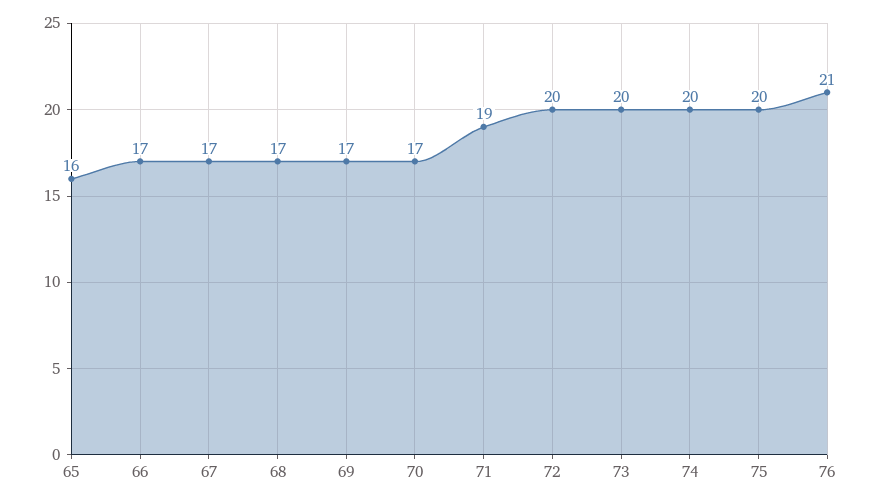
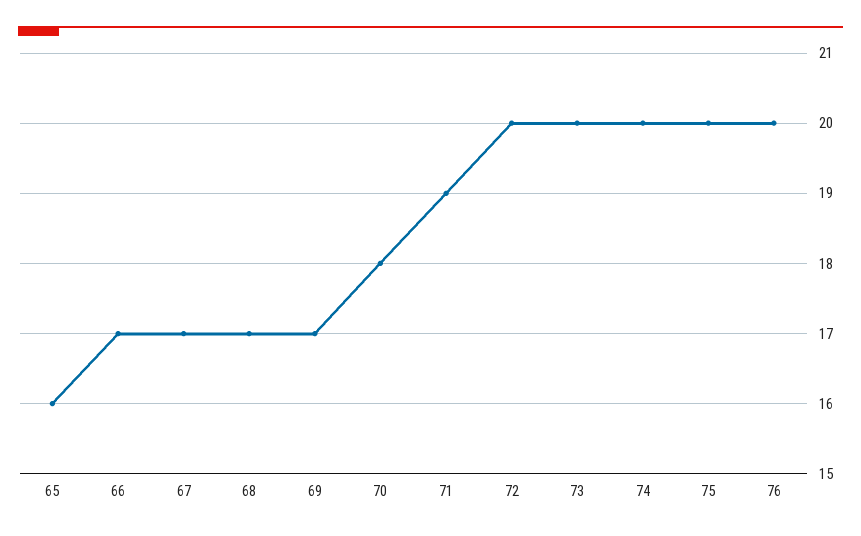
70: 17 -> 18
76: 21 -> 20

